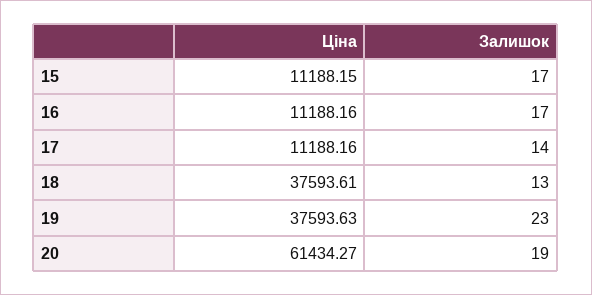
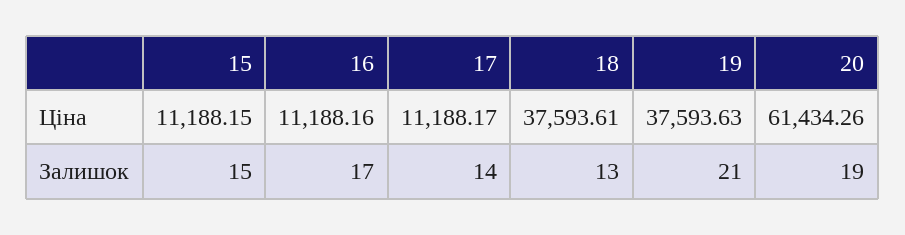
Залишок, 15: 17 -> 15
Ціна, 17: 11188.16 -> 11188.17
Залишок, 19: 23 -> 21
Ціна, 20: 61434.27 -> 61434.26

